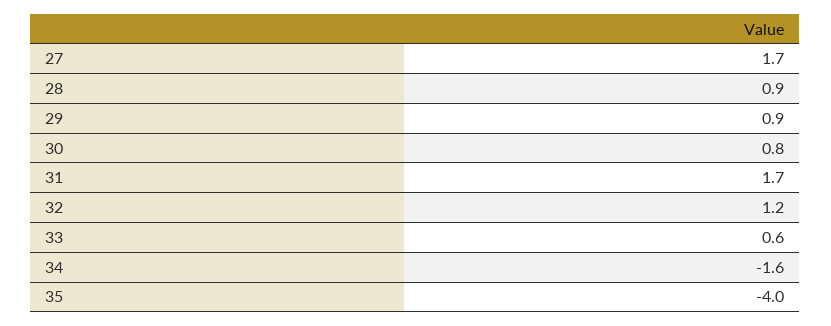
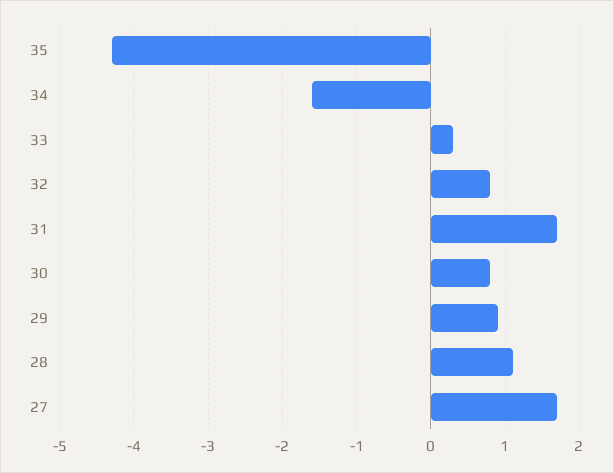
28: 0.9 -> 1.1
32: 1.2 -> 0.8
33: 0.6 -> 0.3
35: -4 -> -4.3

